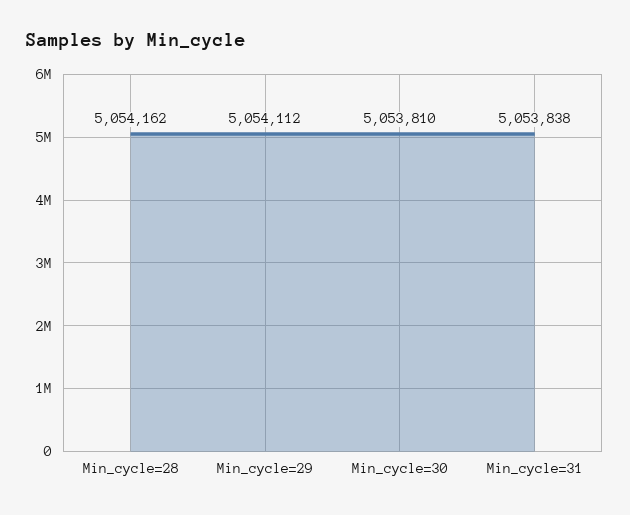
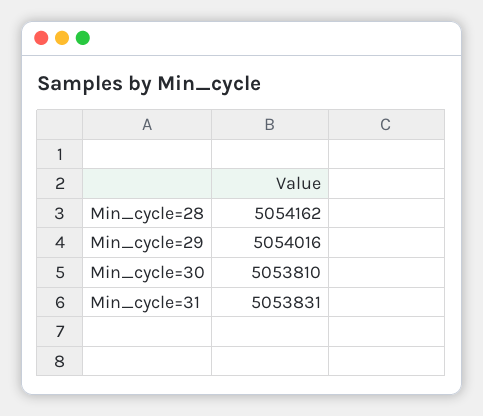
Min_cycle=29: 5054112 -> 5054016
Min_cycle=31: 5053838 -> 5053831

